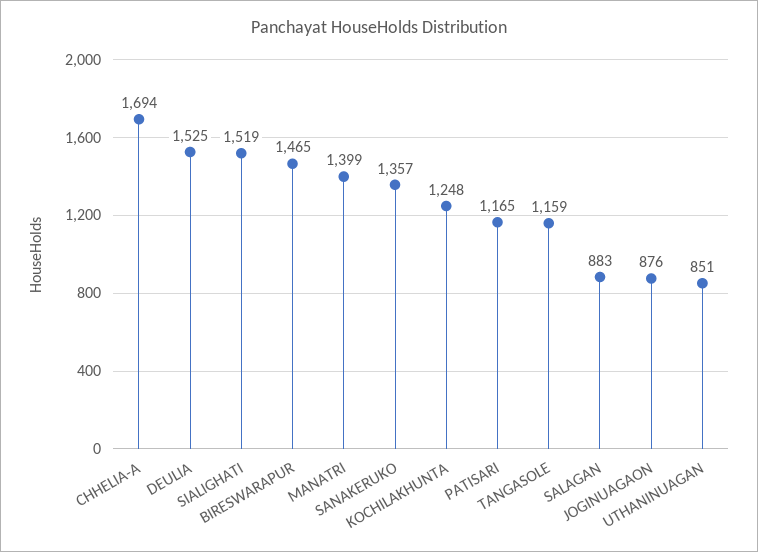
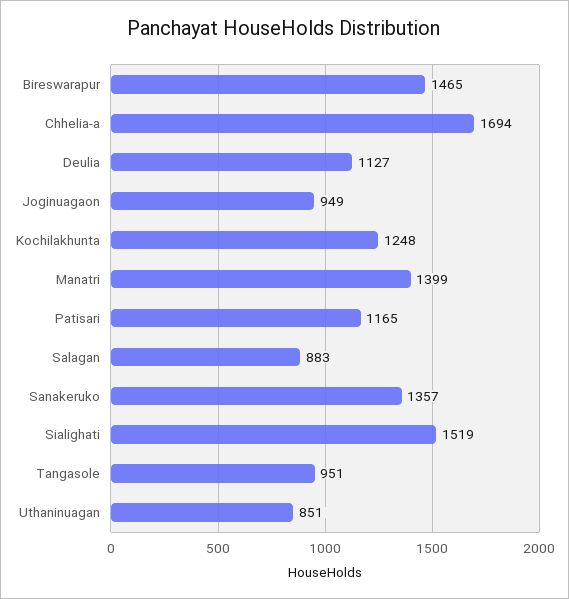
DEULIA: 1525 -> 1127
TANGASOLE: 1159 -> 951
JOGINUAGAON: 876 -> 949

